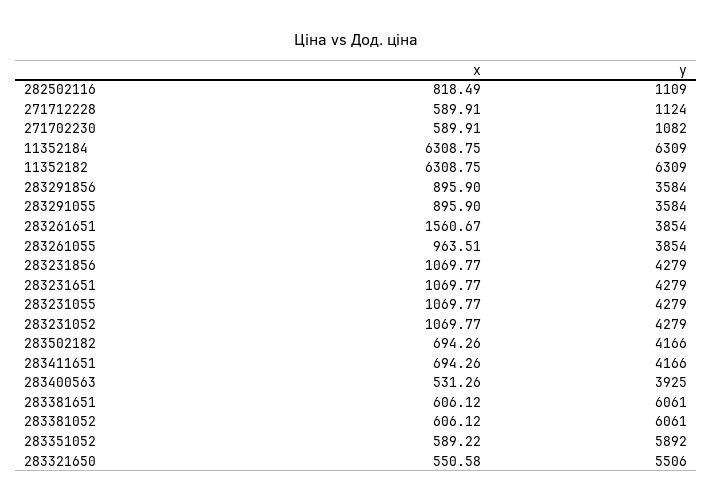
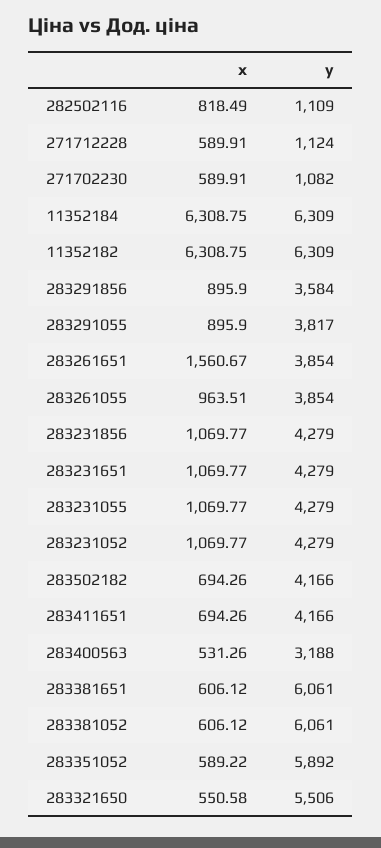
y, 283291055: 3584 -> 3817
y, 283400563: 3925 -> 3188

